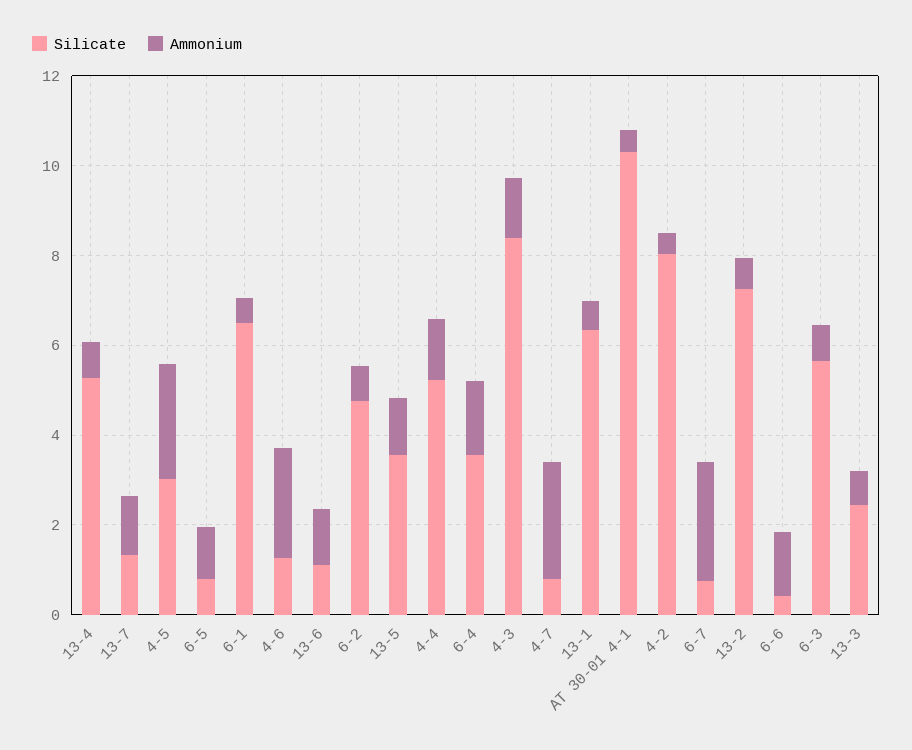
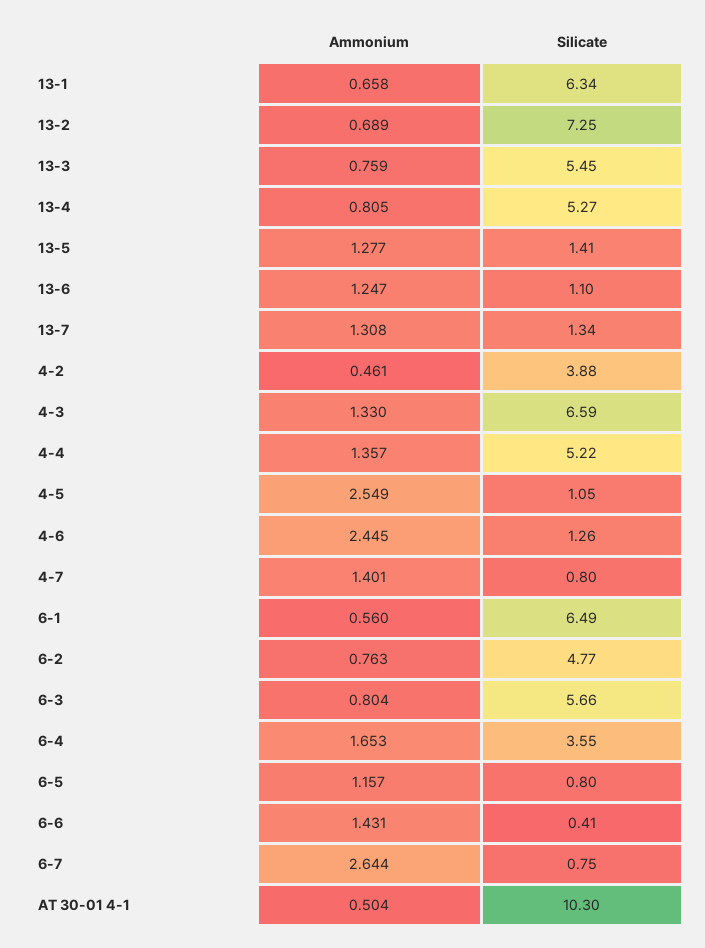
Silicate, 4-5: 3 -> 1.05
Silicate, 13-5: 3.5 -> 1.41
Silicate, 4-3: 8.5 -> 6.59
Ammonium, 4-7: 2.5 -> 1.401
Silicate, 4-2: 8 -> 3.88
Silicate, 13-3: 2.5 -> 5.45

